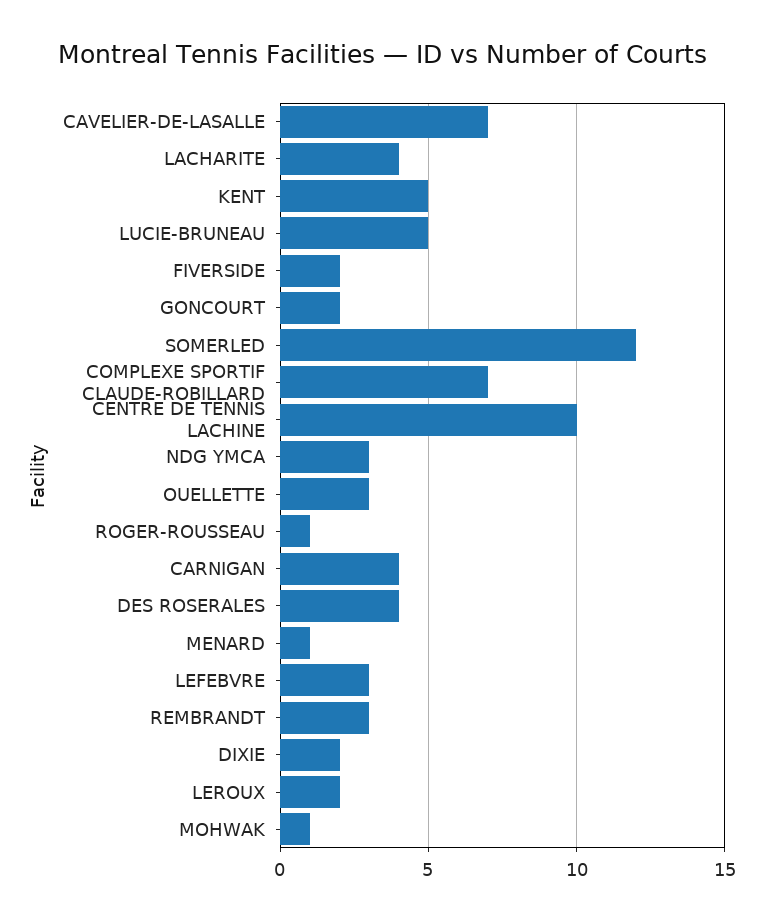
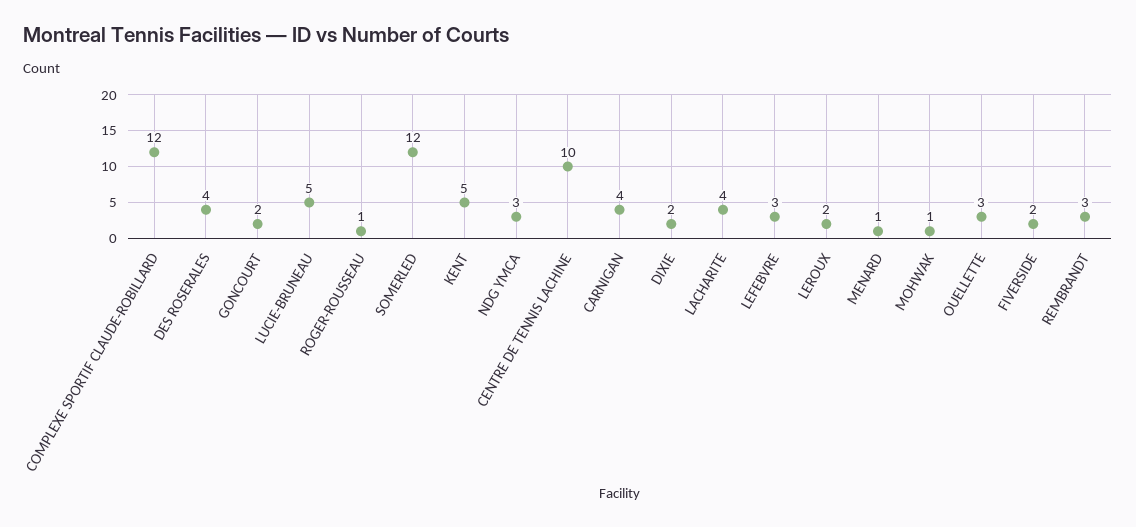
CAVELIER-DE-LASALLE: 7 -> none
COMPLEXE SPORTIF CLAUDE-ROBILLARD: 7 -> 12

